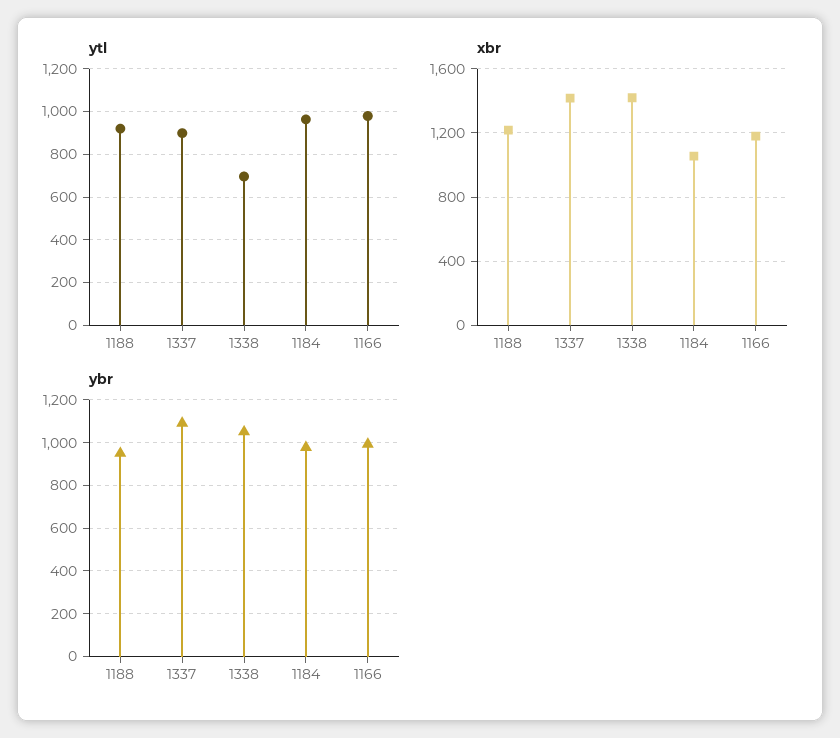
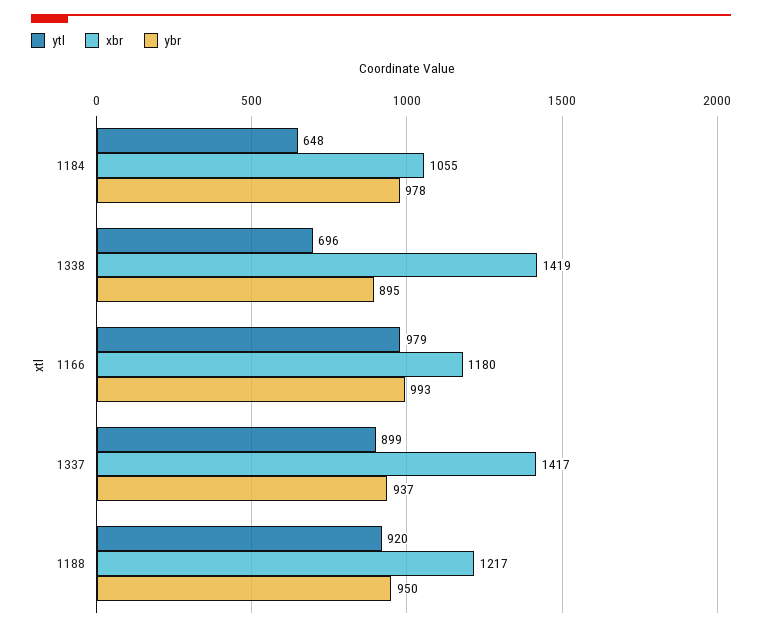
ytl, 1184: 950 -> 648
ybr, 1337: 1100 -> 937
ybr, 1338: 1050 -> 895

